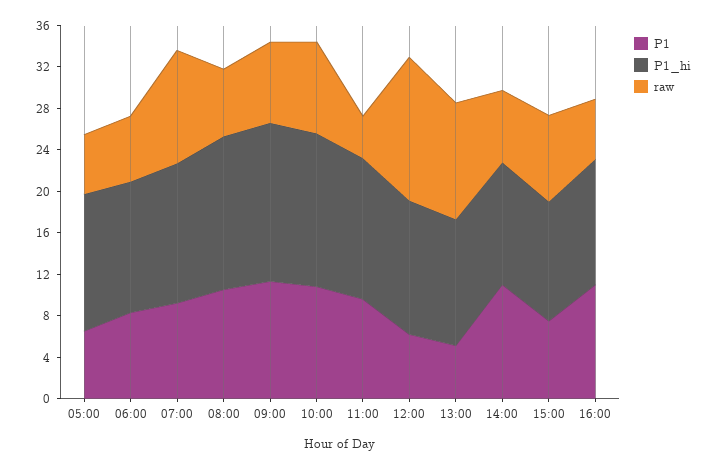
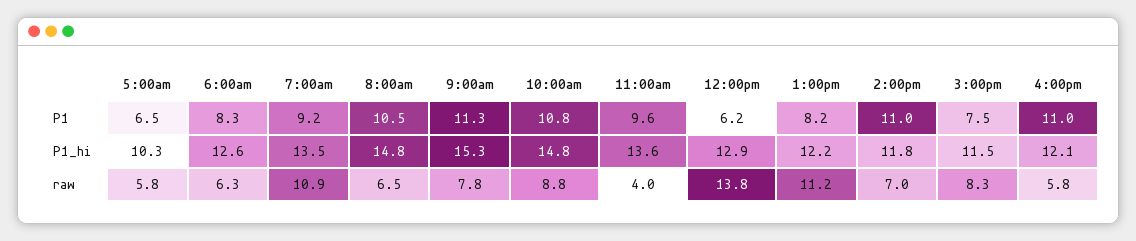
P1_hi, 05:00: 13 -> 10.3
P1, 13:00: 5 -> 8.2

